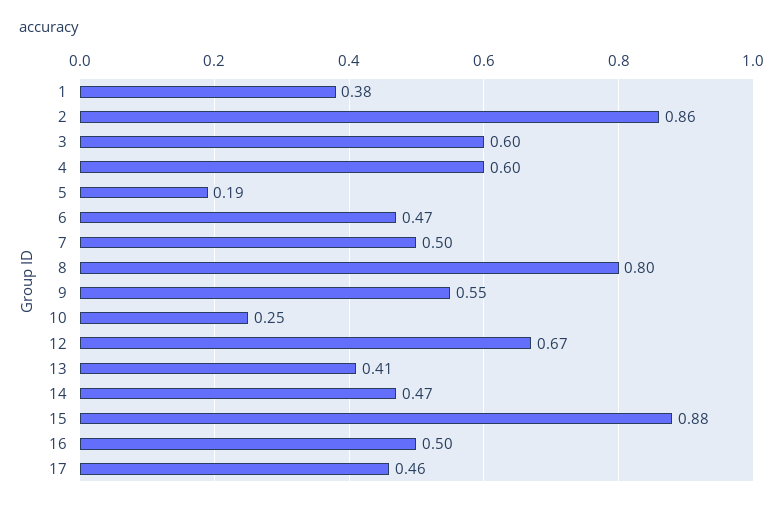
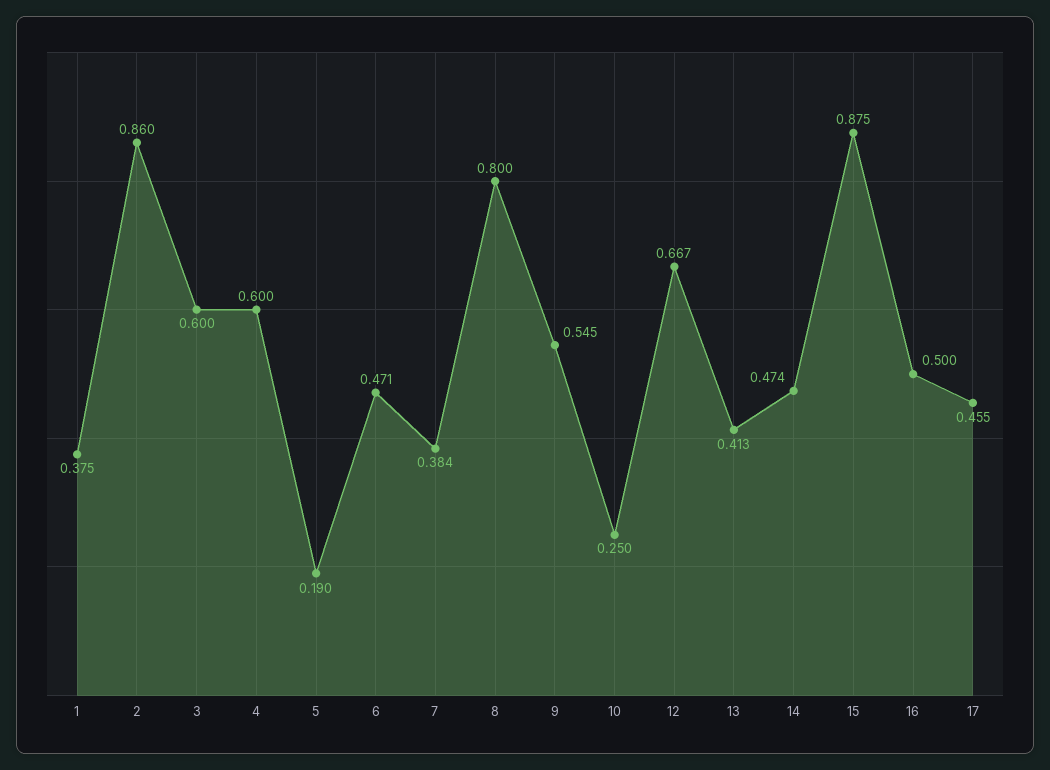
7: 0.5 -> 0.384

